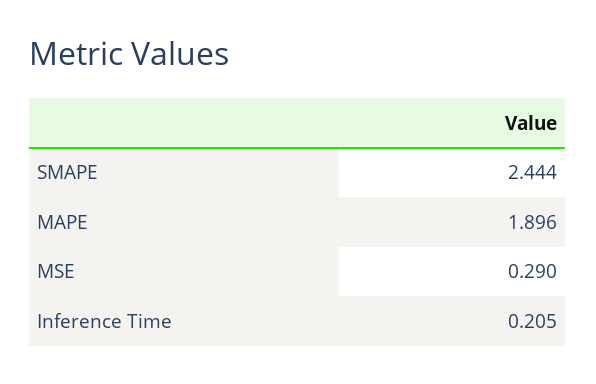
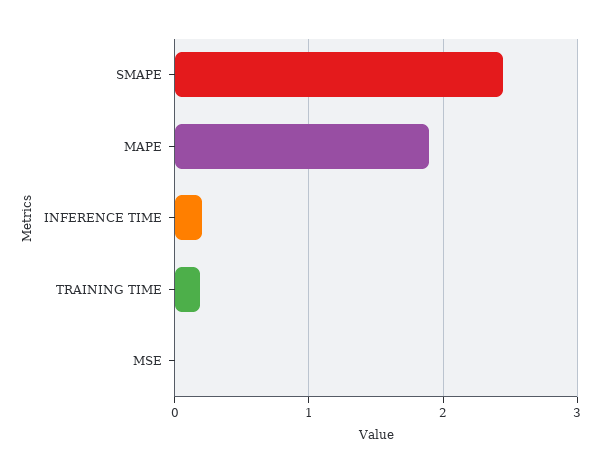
MSE: 0.29 -> 0
TRAINING TIME: none -> 0.2

